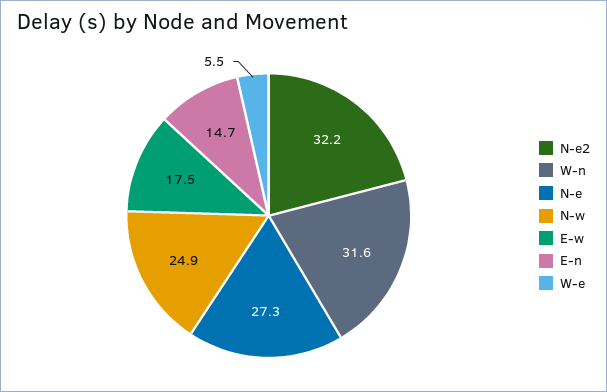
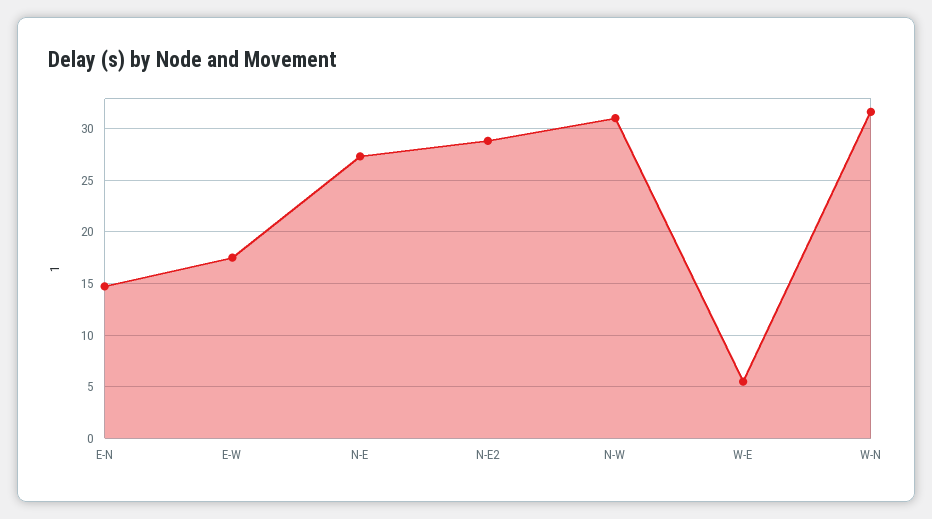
N-e2: 32.2 -> 29
N-w: 24.9 -> 31

